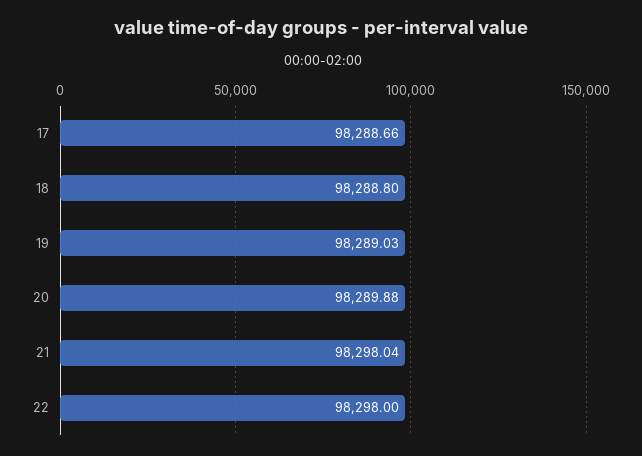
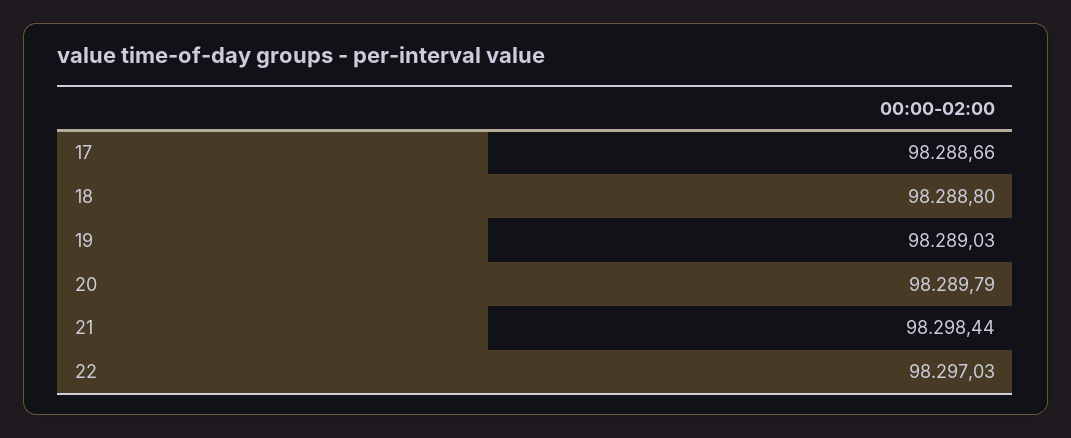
20: 98289.88 -> 98289.79
21: 98298.04 -> 98298.44
22: 98298 -> 98297.03

